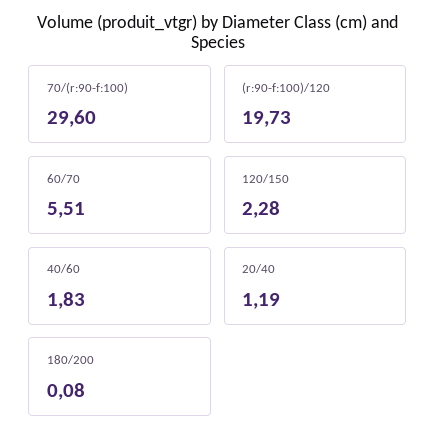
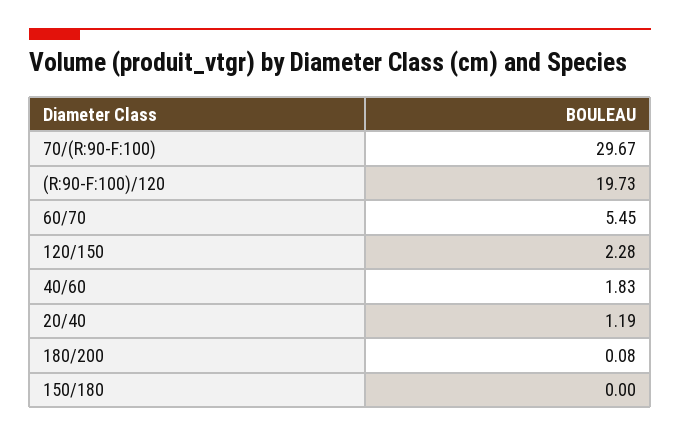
70/(r:90-f:100): 29.6 -> 29.67
60/70: 5.51 -> 5.45
150/180: none -> 0

